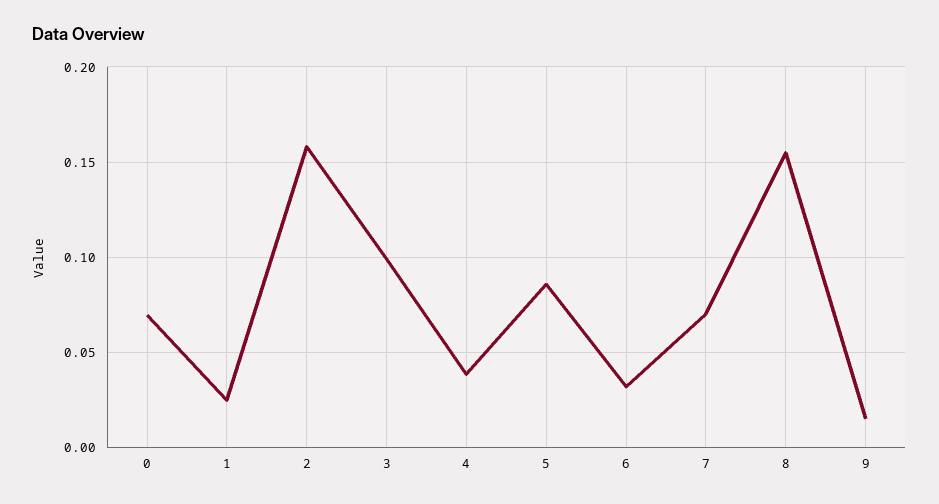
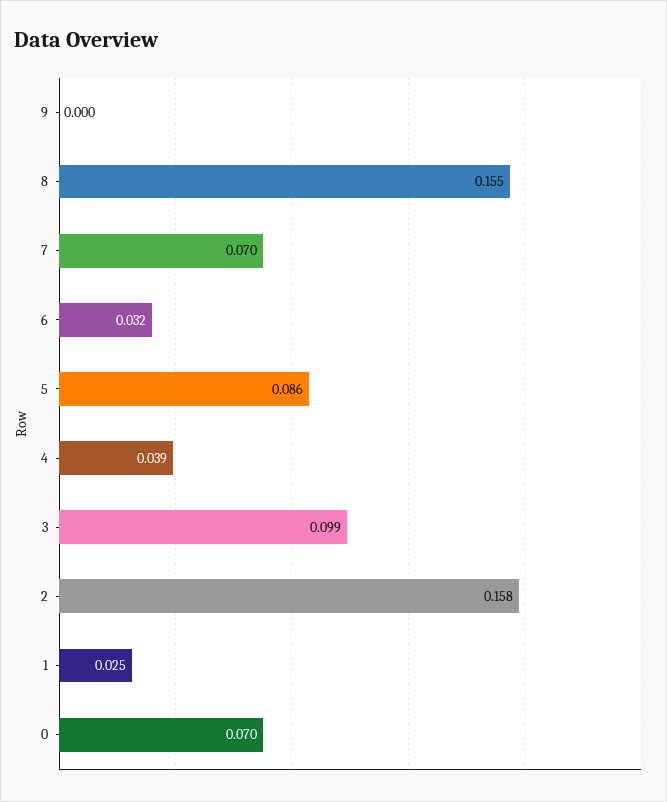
9: 0.015 -> 0

